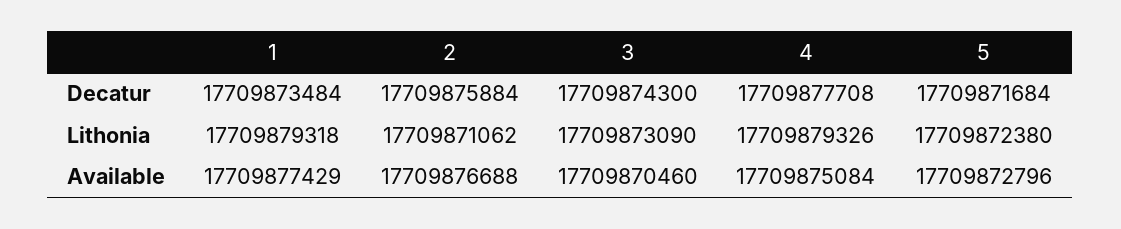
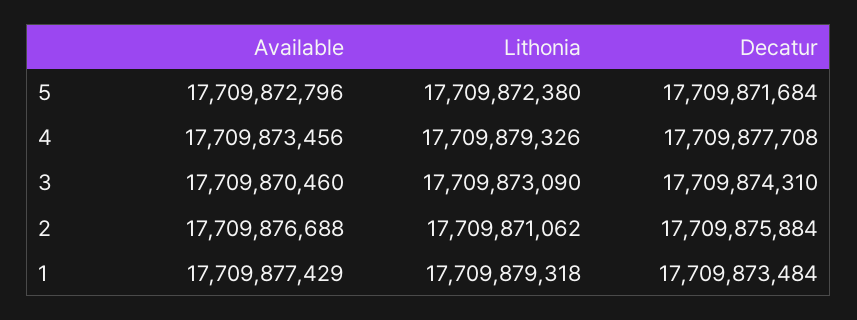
3, Decatur: 17709874300 -> 17709874310
4, Available: 17709875084 -> 17709873456

